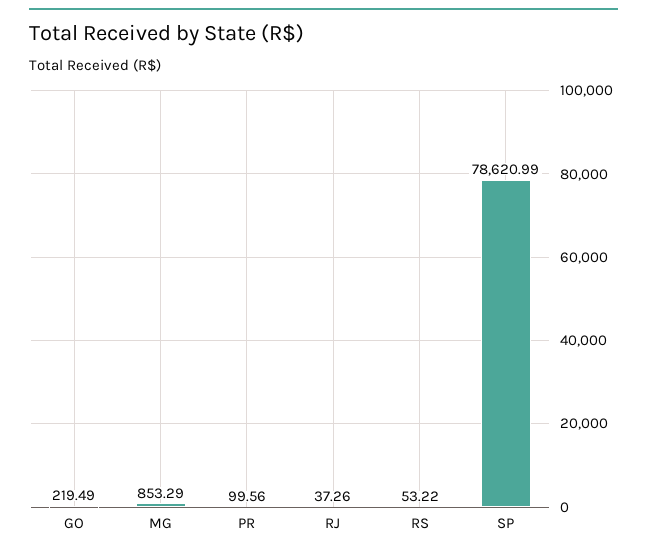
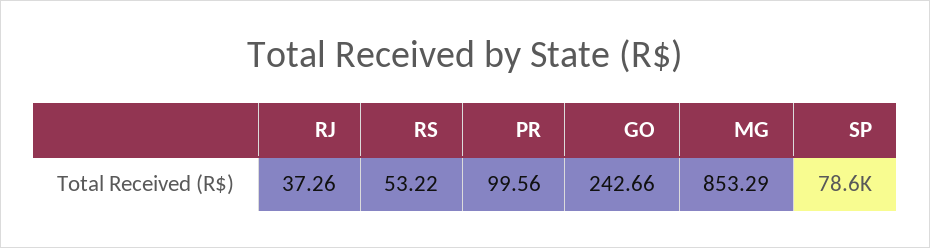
GO: 219.49 -> 242.66

